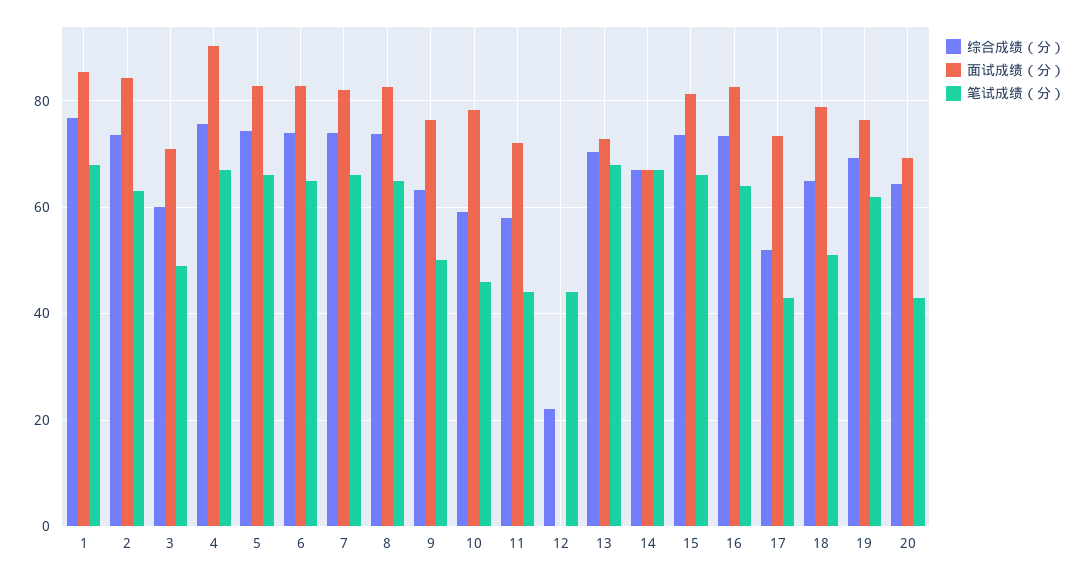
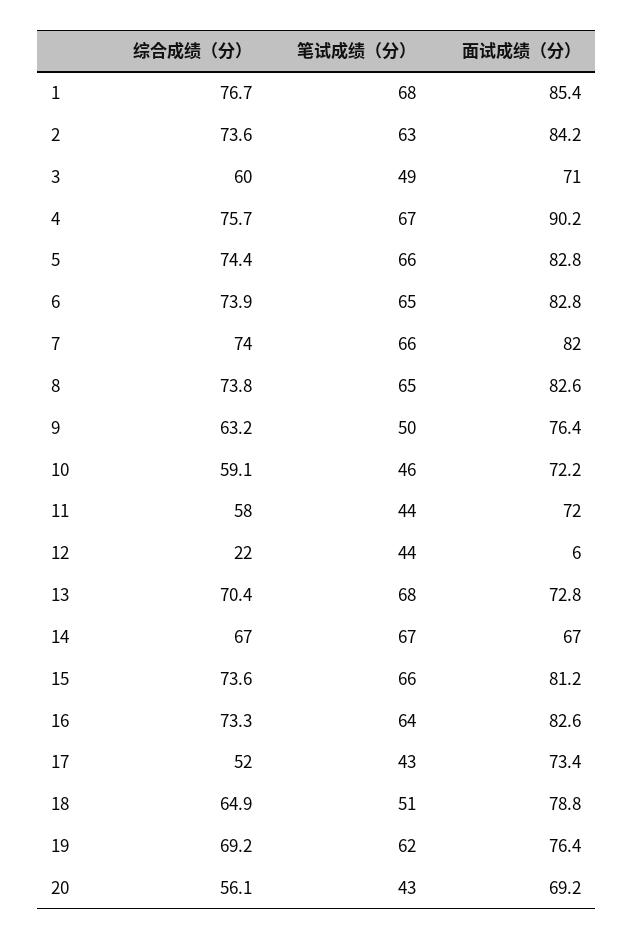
面试成绩（分）, 10: 78 -> 72.2
面试成绩（分）, 12: 0 -> 6
综合成绩（分）, 20: 64 -> 56.1

